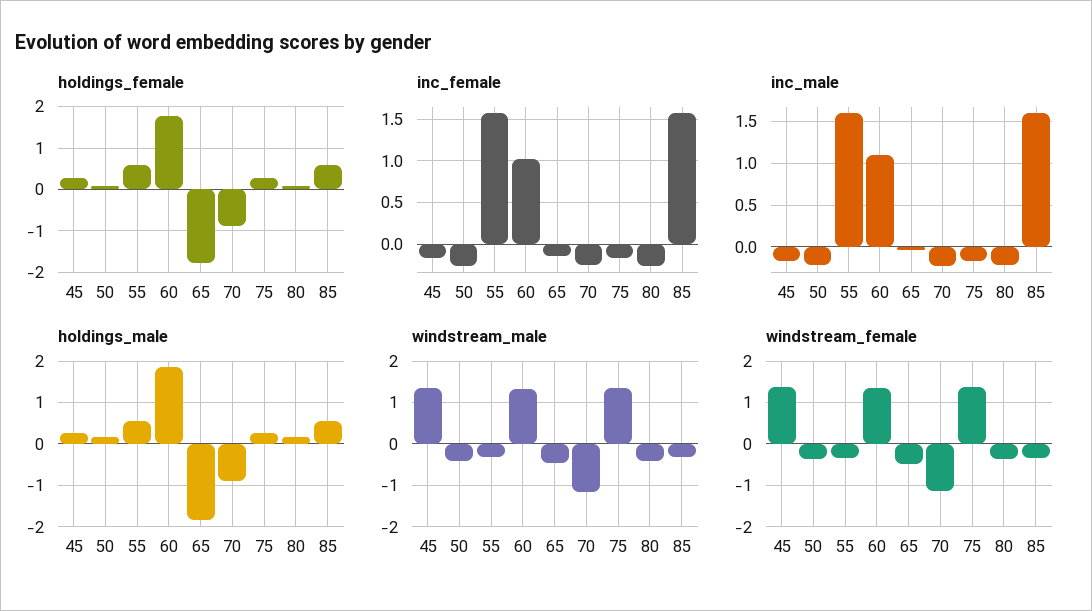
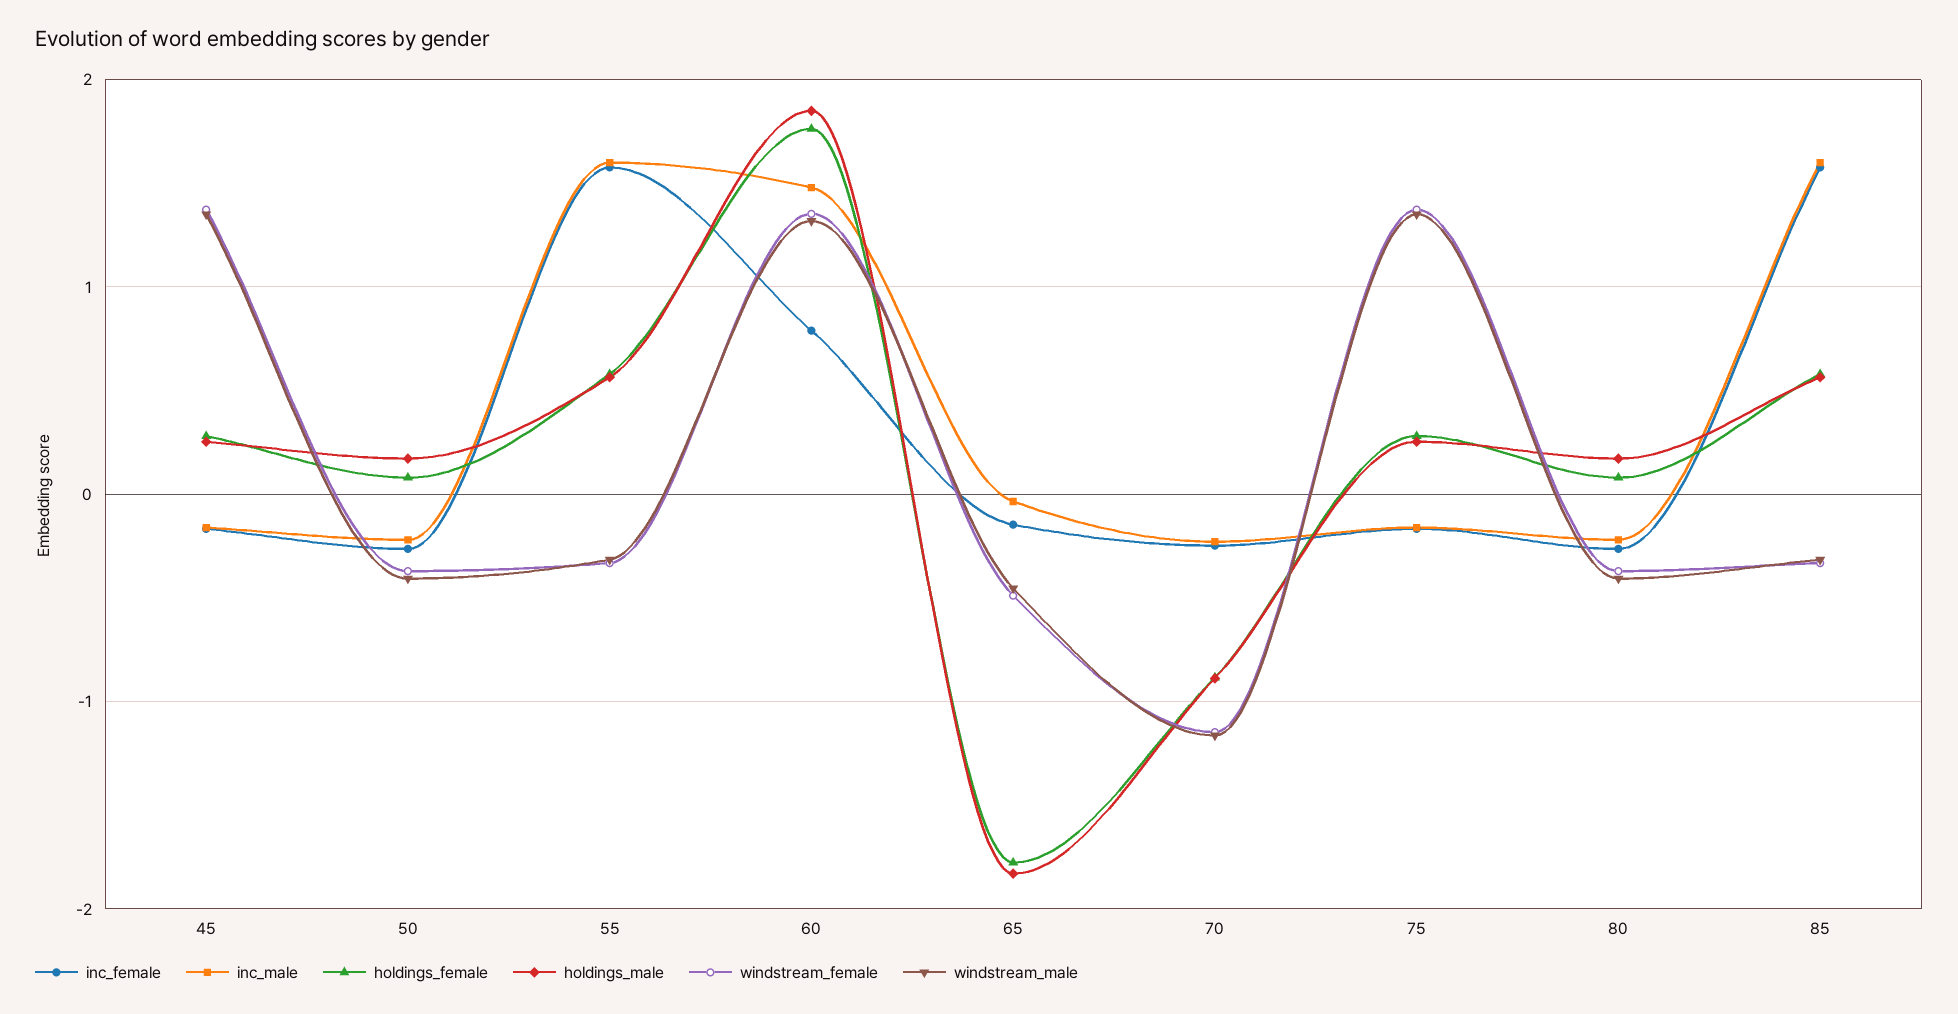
inc_female, 60: 1 -> 0.8
inc_male, 60: 1.1 -> 1.5

